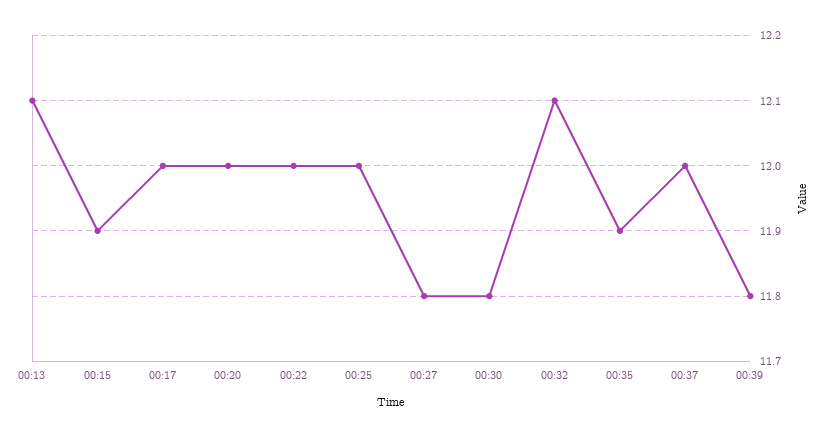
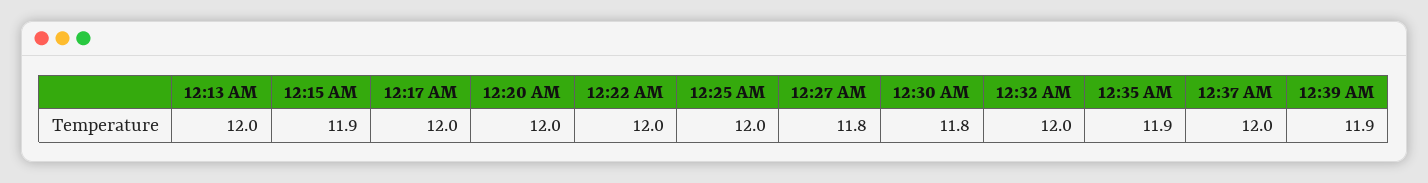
00:13: 12.1 -> 12
00:32: 12.1 -> 12
00:39: 11.8 -> 11.9

